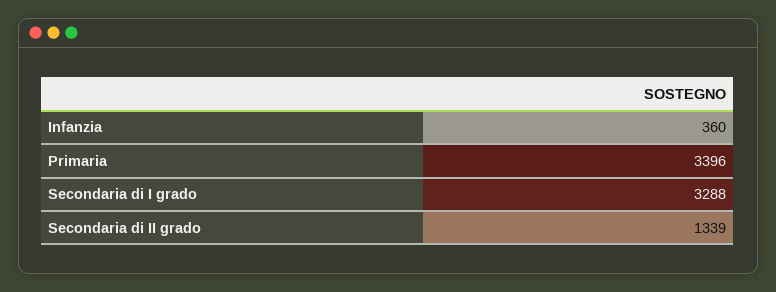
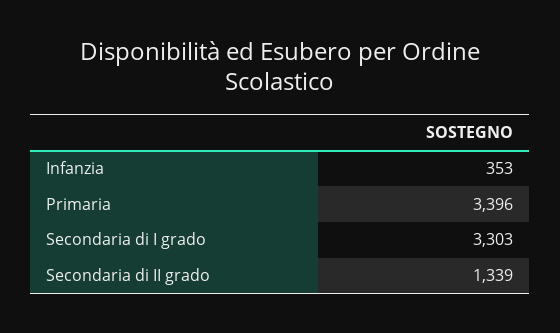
Infanzia: 360 -> 353
Secondaria di I grado: 3288 -> 3303

